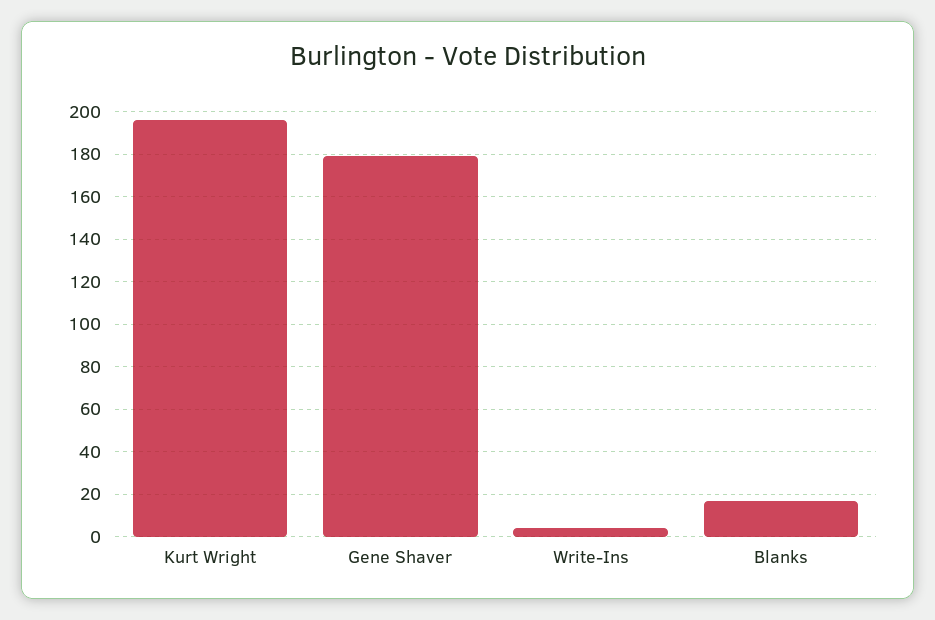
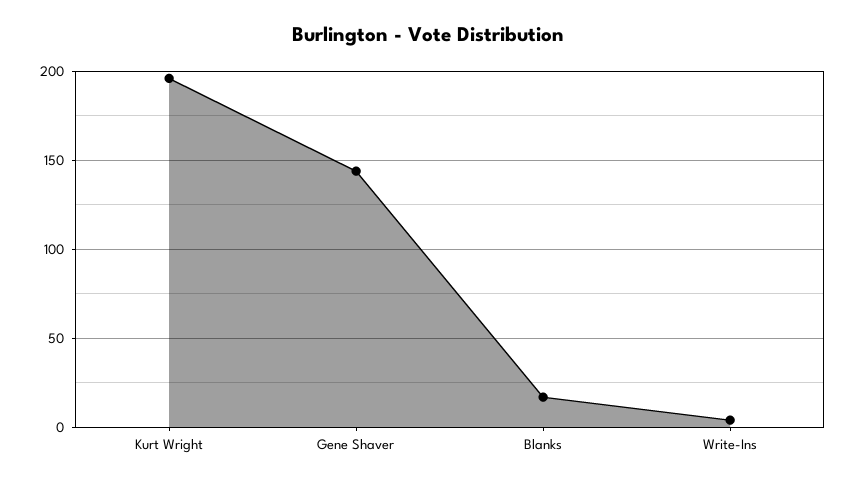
Gene Shaver: 180 -> 145

